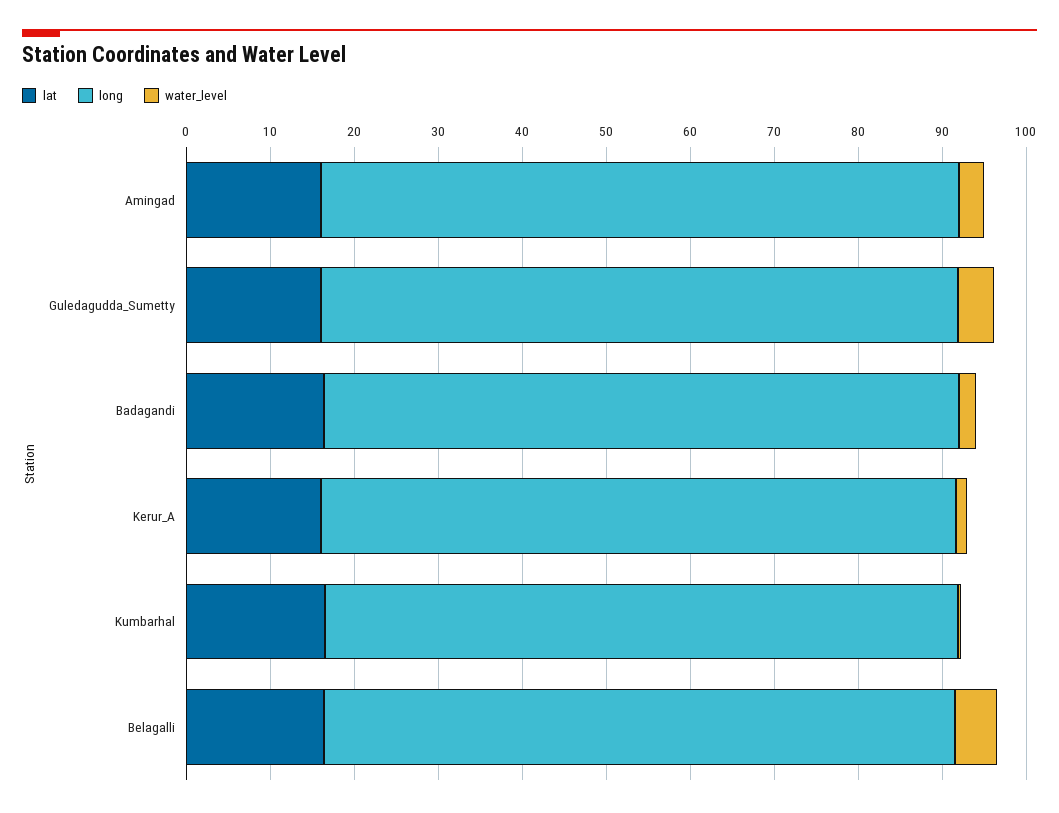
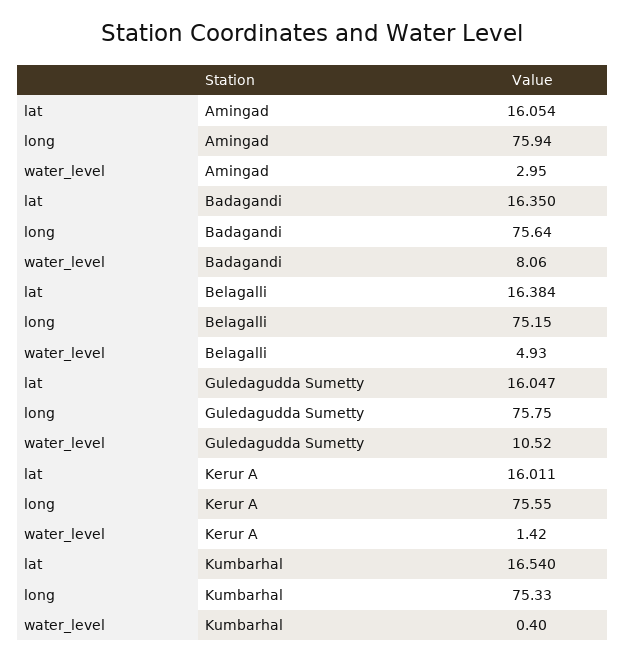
water_level, Guledagudda_Sumetty: 4 -> 10.52
water_level, Badagandi: 2 -> 8.06

